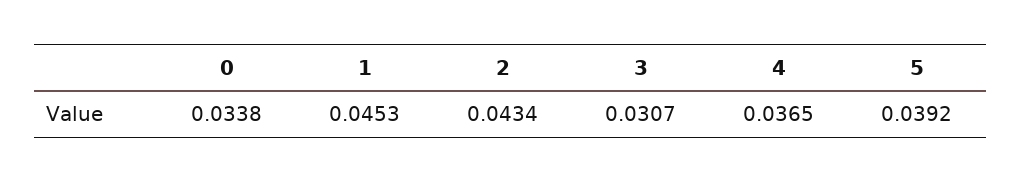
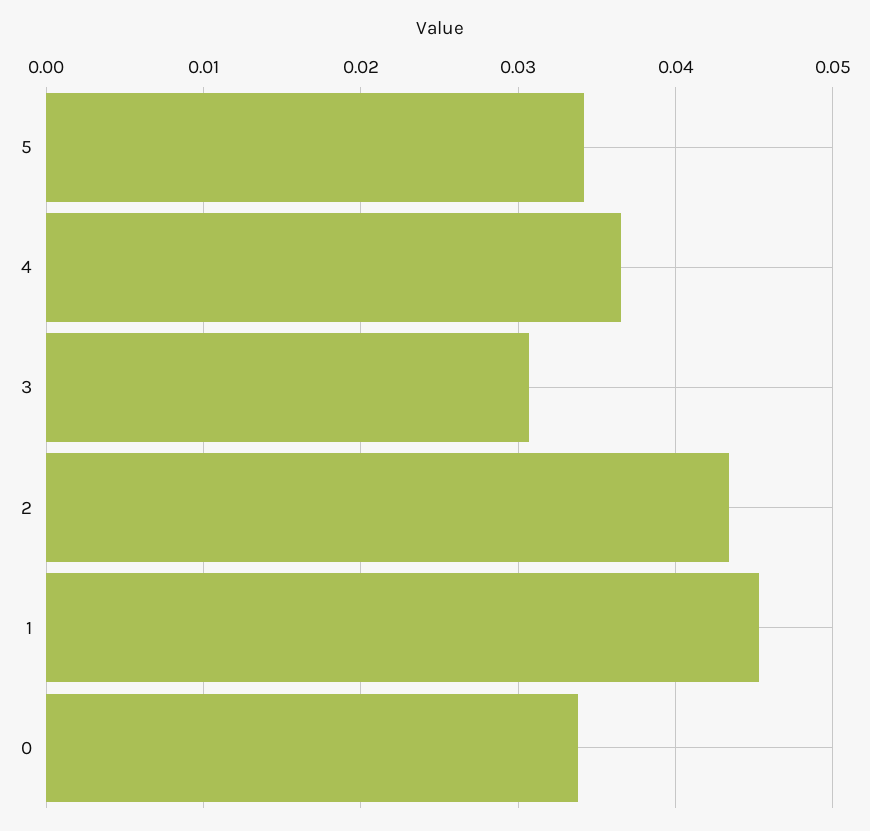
5: 0.0392 -> 0.034

